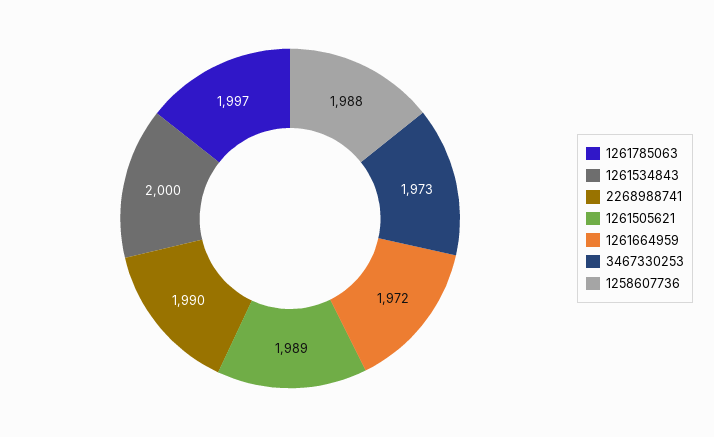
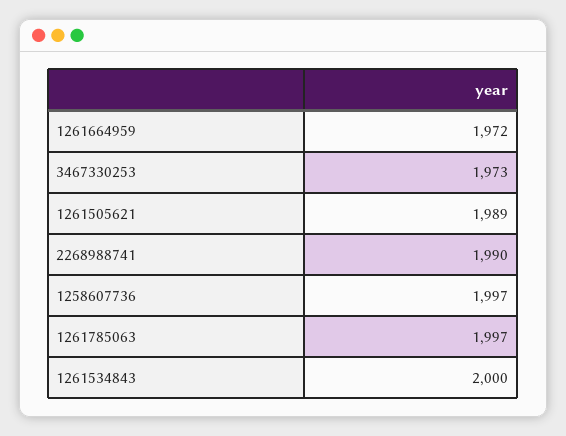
1258607736: 1988 -> 1997

